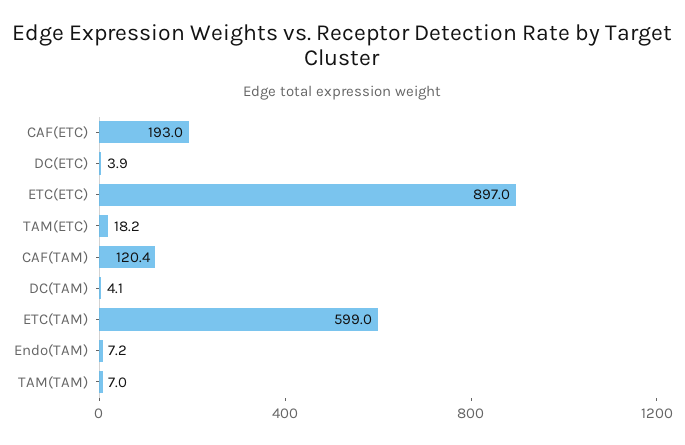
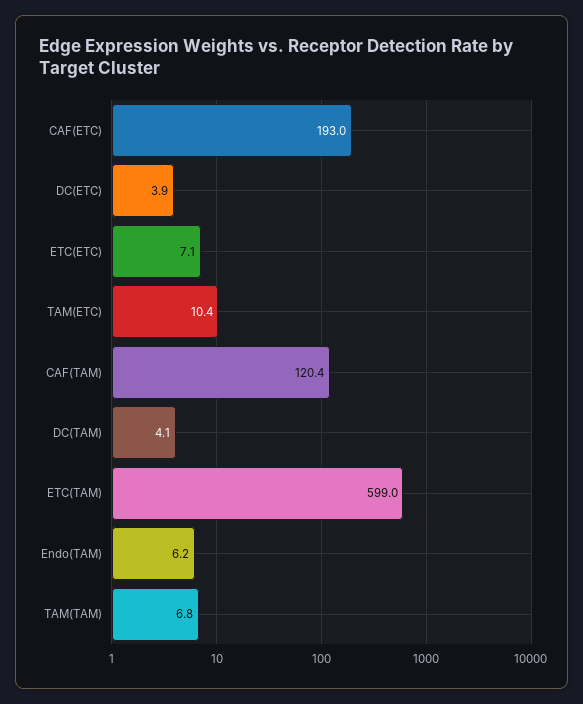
ETC(ETC): 897 -> 7.1
TAM(ETC): 18.2 -> 10.4
Endo(TAM): 7.2 -> 6.2
TAM(TAM): 7 -> 6.8

